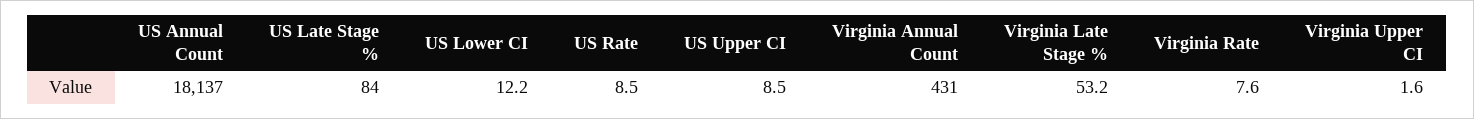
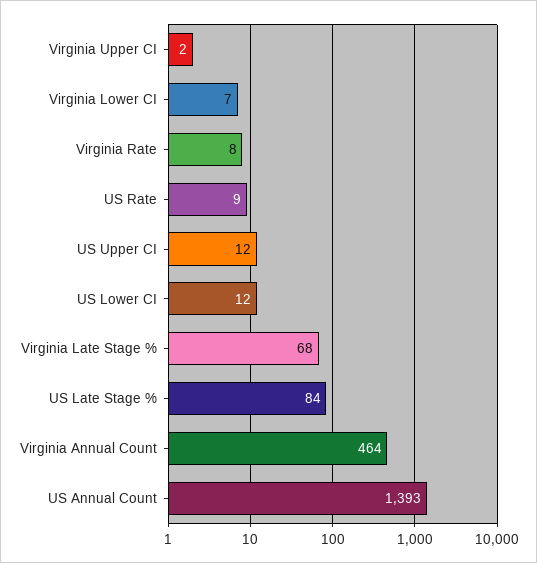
US Annual Count: 18137 -> 1393
US Upper CI: 8.5 -> 12
Virginia Annual Count: 431 -> 464
Virginia Late Stage %: 53.2 -> 68
Virginia Lower CI: none -> 7

